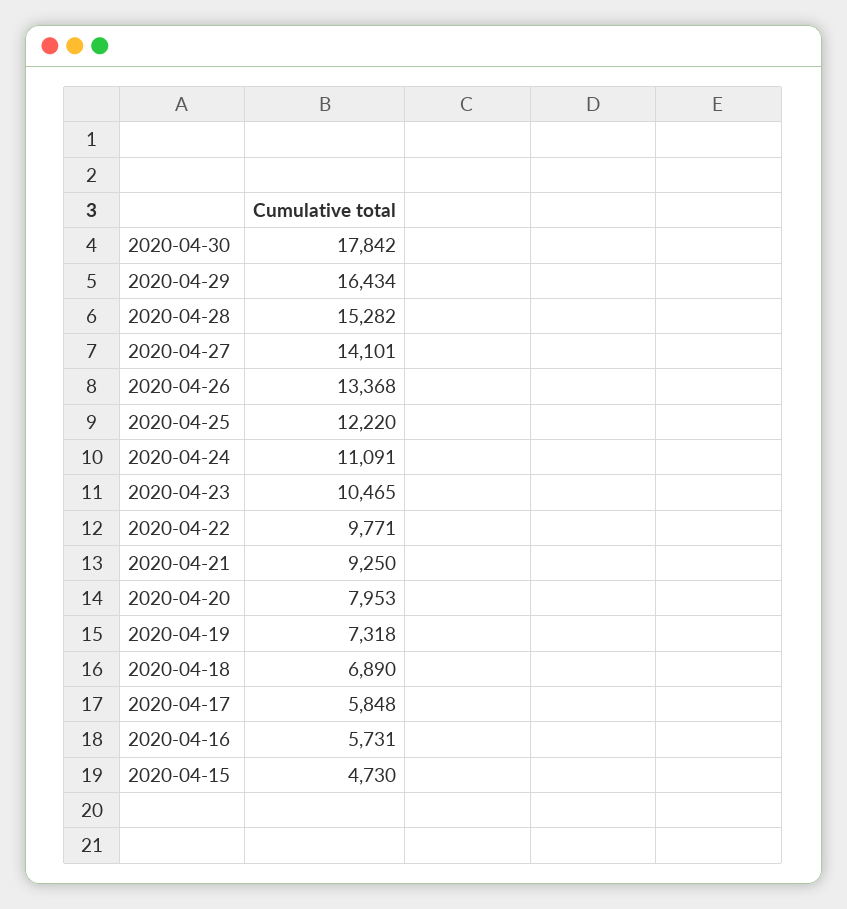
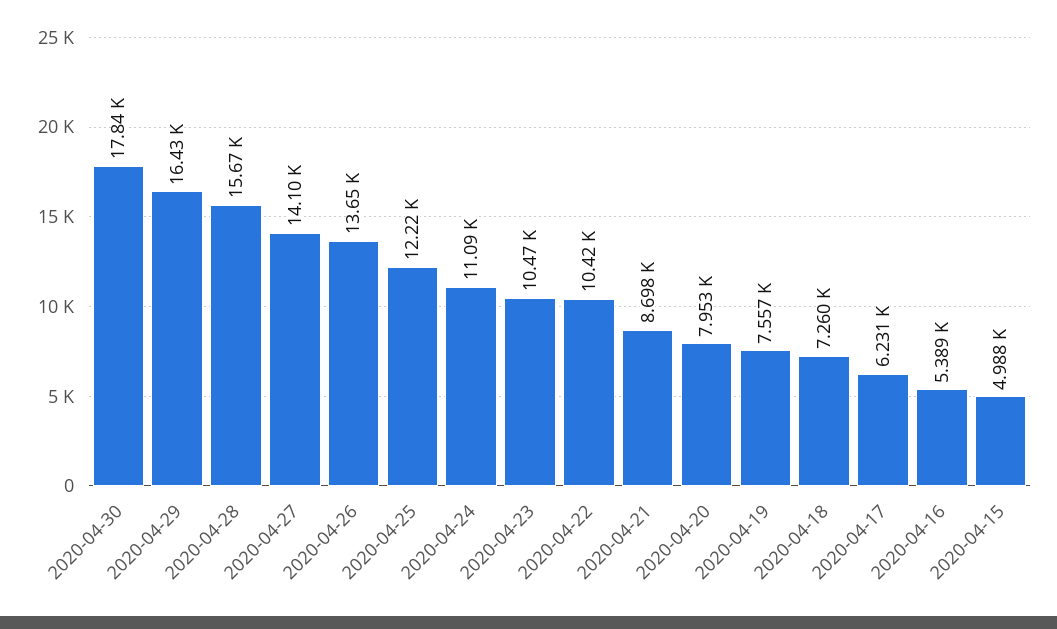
2020-04-28: 15282 -> 15670
2020-04-26: 13368 -> 13650
2020-04-22: 9771 -> 10420
2020-04-21: 9250 -> 8698
2020-04-19: 7318 -> 7557
2020-04-18: 6890 -> 7260
2020-04-17: 5848 -> 6231
2020-04-16: 5731 -> 5389
2020-04-15: 4730 -> 4988

